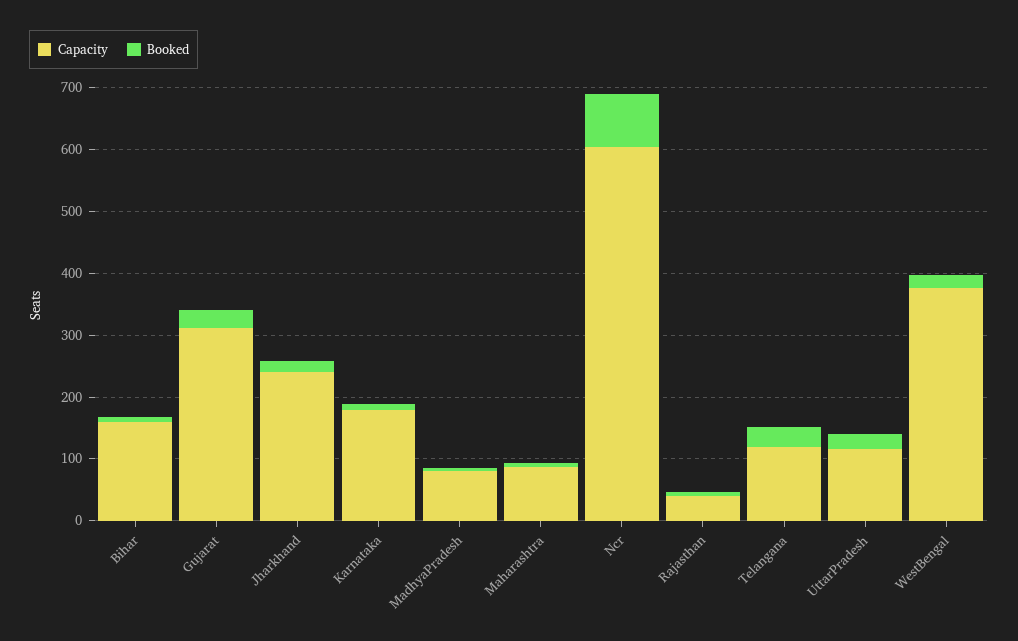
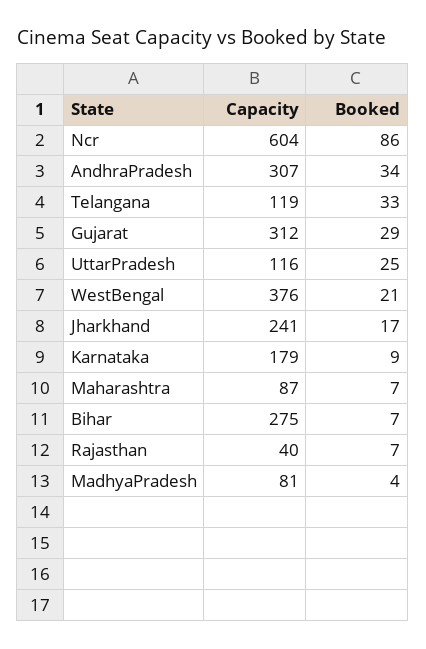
Capacity, Bihar: 160 -> 275
Capacity, AndhraPradesh: none -> 307
Booked, AndhraPradesh: none -> 34

